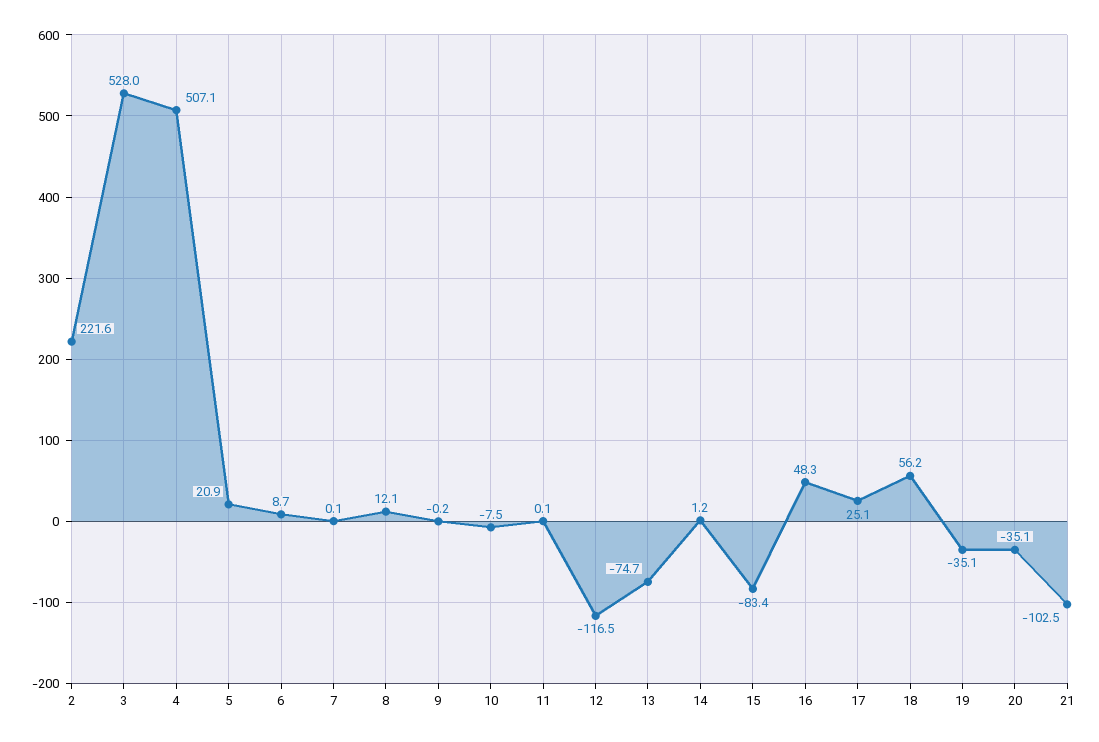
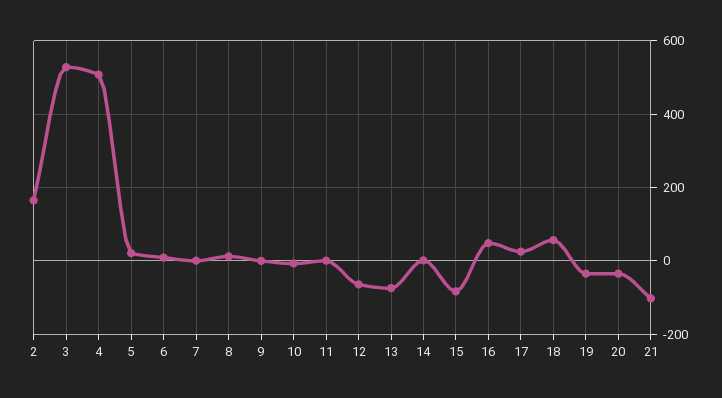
2: 221.6 -> 160
12: -116.5 -> -60

